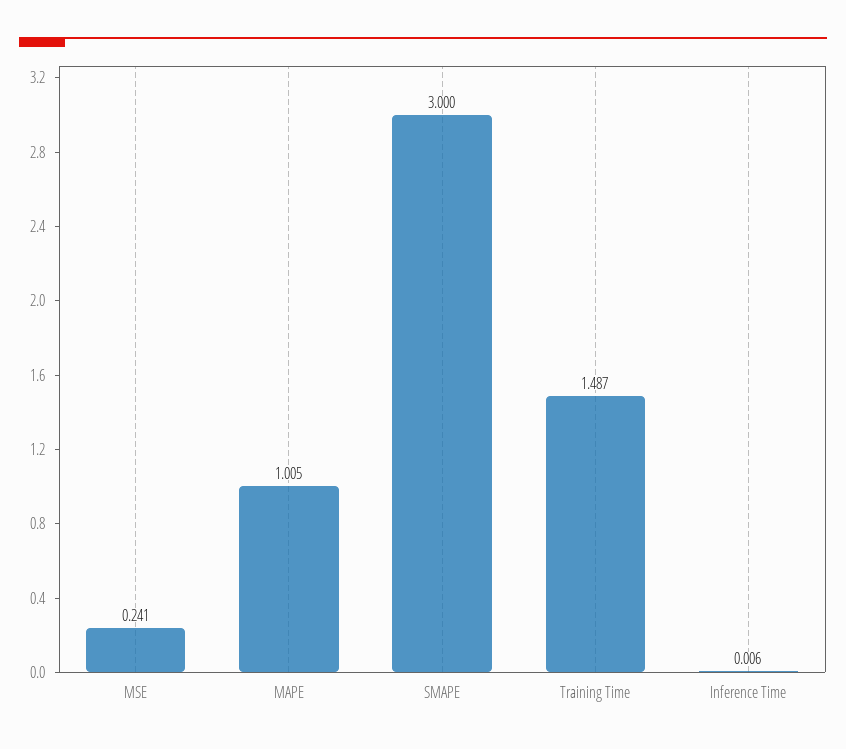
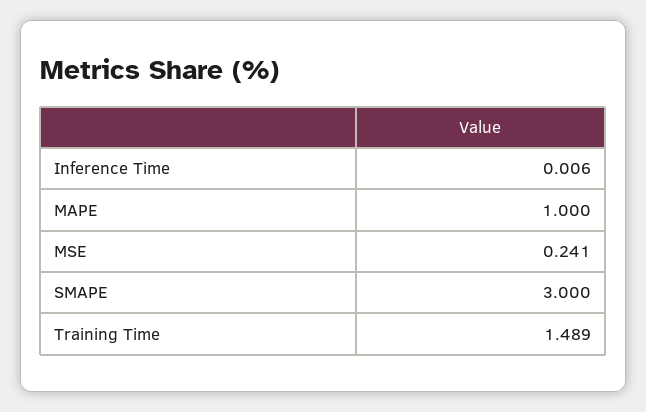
MAPE: 1.005 -> 1
Training Time: 1.487 -> 1.489

